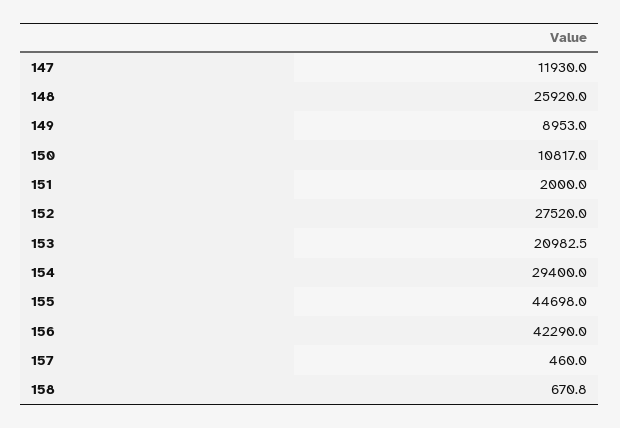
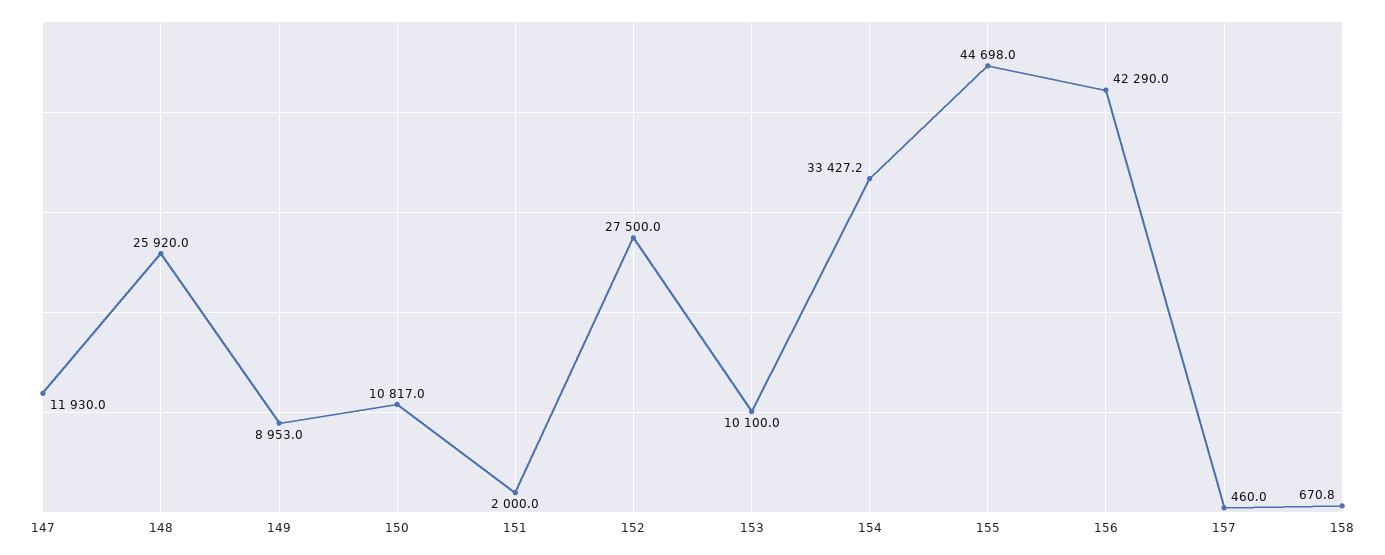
152: 27520 -> 27500
153: 20982.5 -> 10100
154: 29400 -> 33427.2

